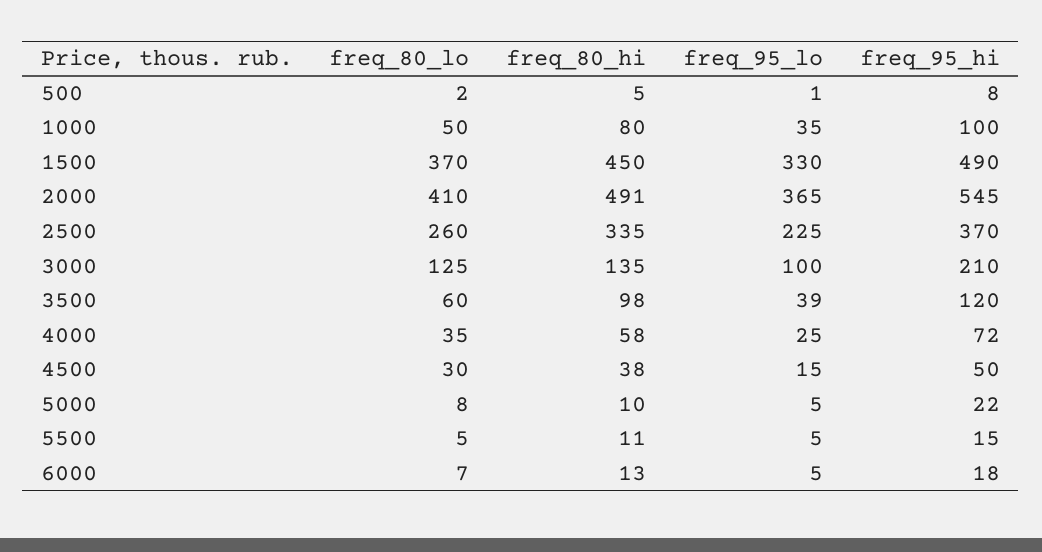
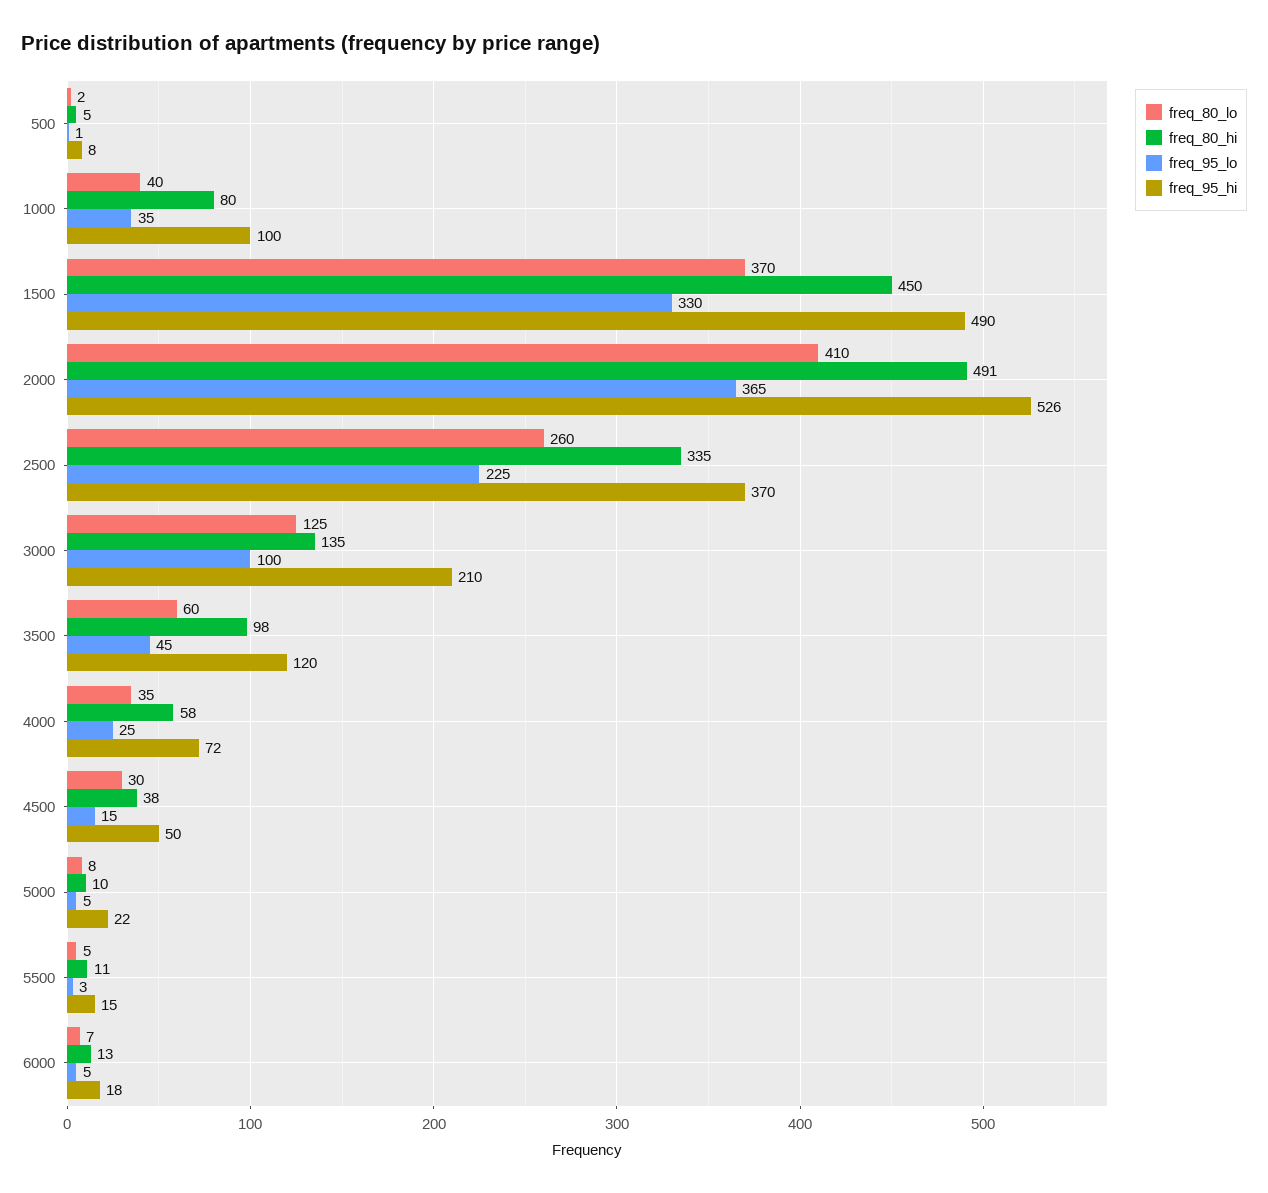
freq_80_lo, 1000: 50 -> 40
freq_95_hi, 2000: 545 -> 526
freq_95_lo, 3500: 39 -> 45
freq_95_lo, 5500: 5 -> 3

